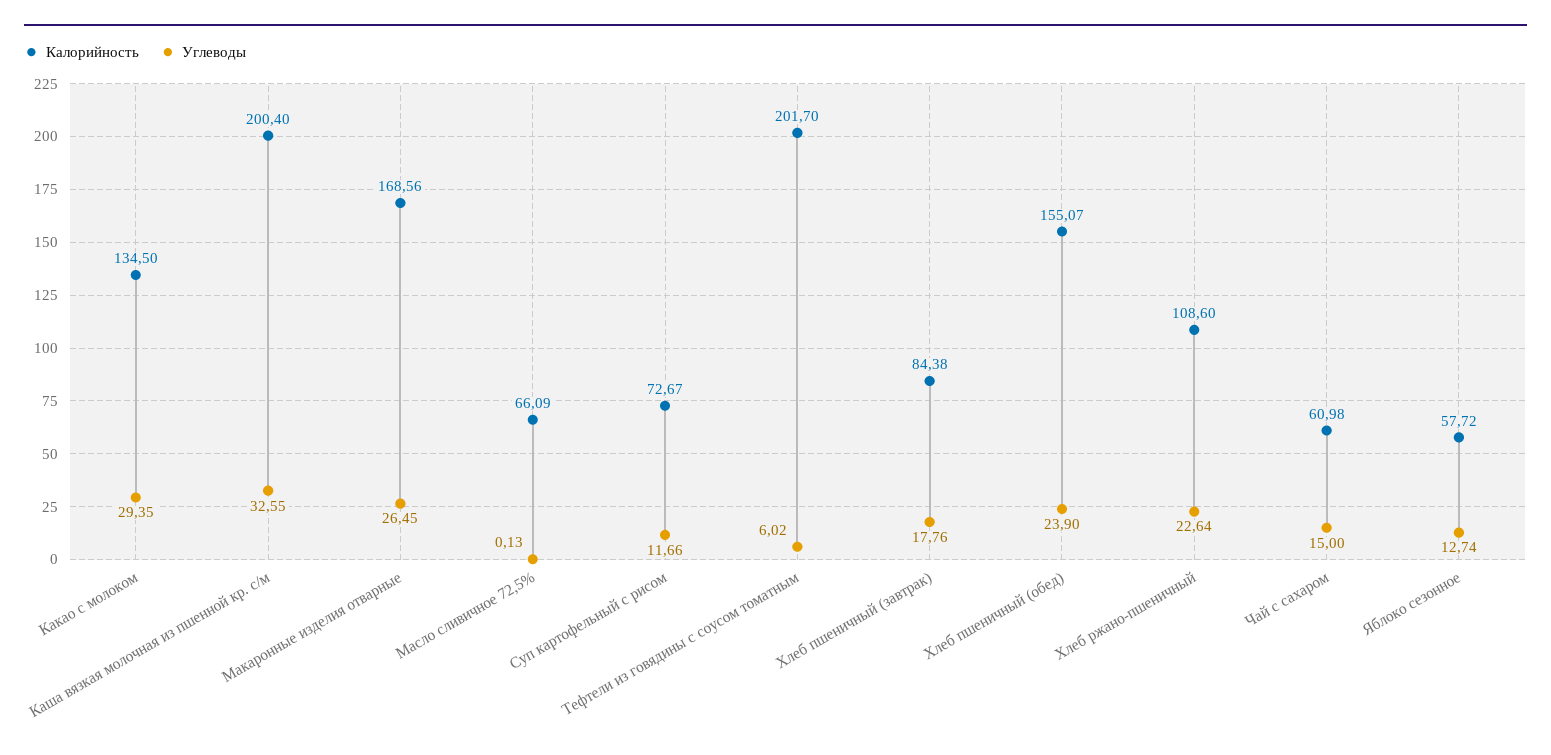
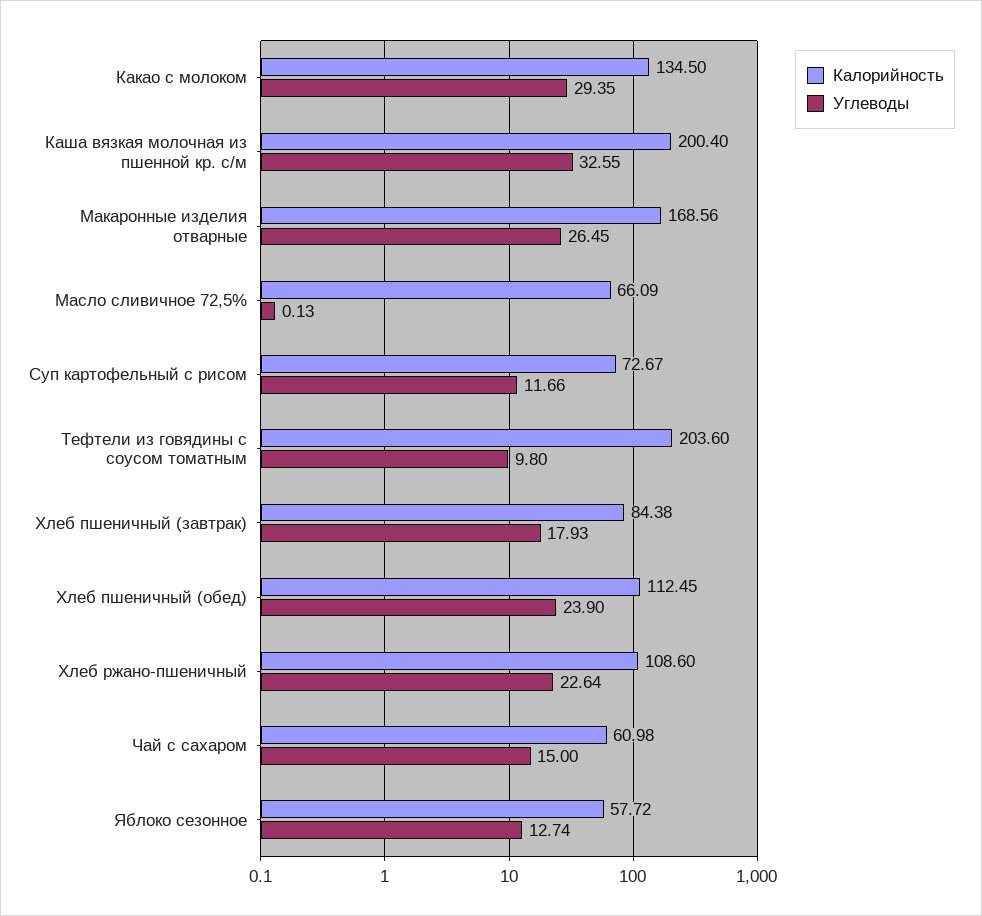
Калорийность, Тефтели из говядины с соусом томатным: 201.7 -> 203.6
Углеводы, Тефтели из говядины с соусом томатным: 6.02 -> 9.8
Углеводы, Хлеб пшеничный (завтрак): 17.76 -> 17.93
Калорийность, Хлеб пшеничный (обед): 155.07 -> 112.45

